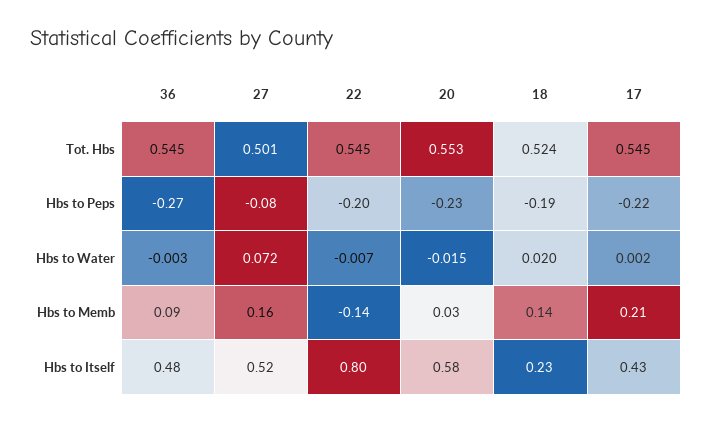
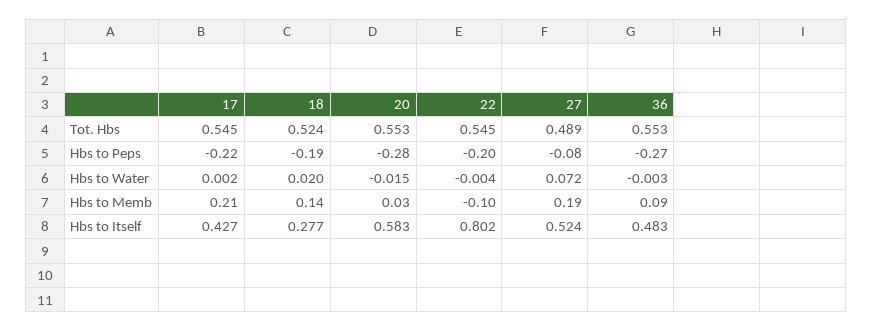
36, Tot. Hbs: 0.545 -> 0.553
27, Tot. Hbs: 0.501 -> 0.489
20, Hbs to Peps: -0.23 -> -0.28
22, Hbs to Water: -0.007 -> -0.004
27, Hbs to Memb: 0.16 -> 0.19
22, Hbs to Memb: -0.14 -> -0.1
18, Hbs to Itself: 0.23 -> 0.277

